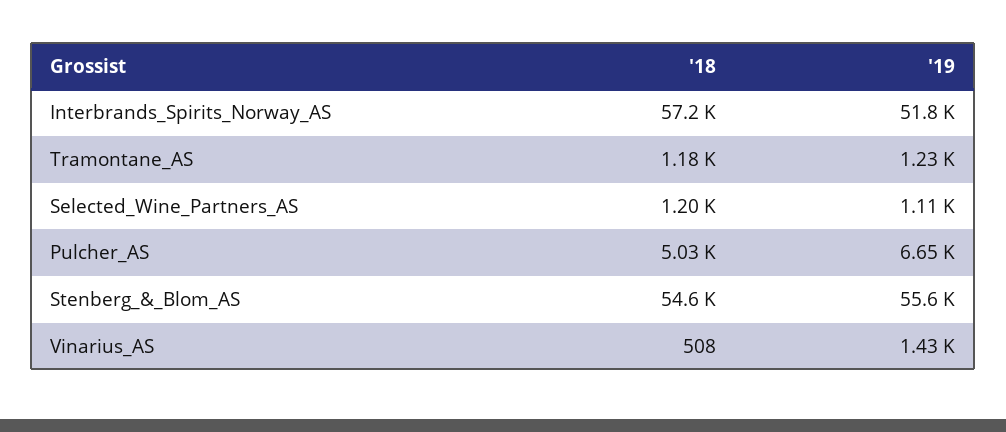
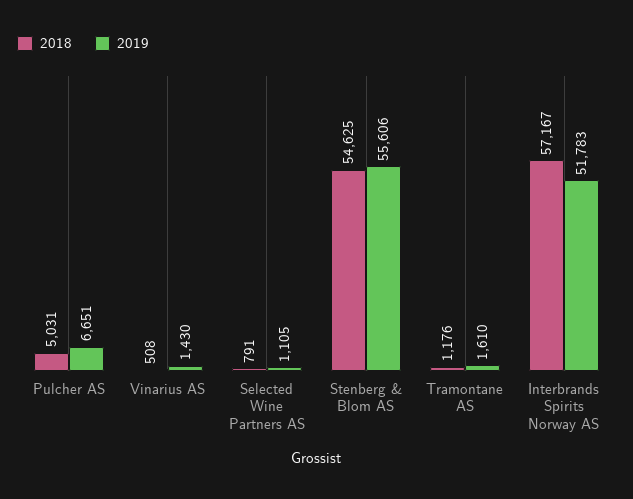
'19, Tramontane_AS: 1230 -> 1610
'18, Selected_Wine_Partners_AS: 1200 -> 791

